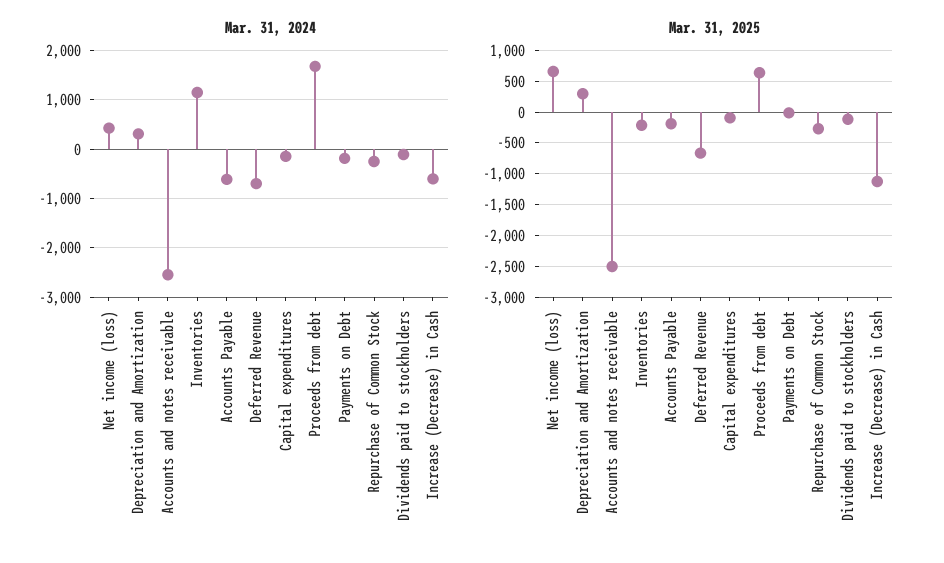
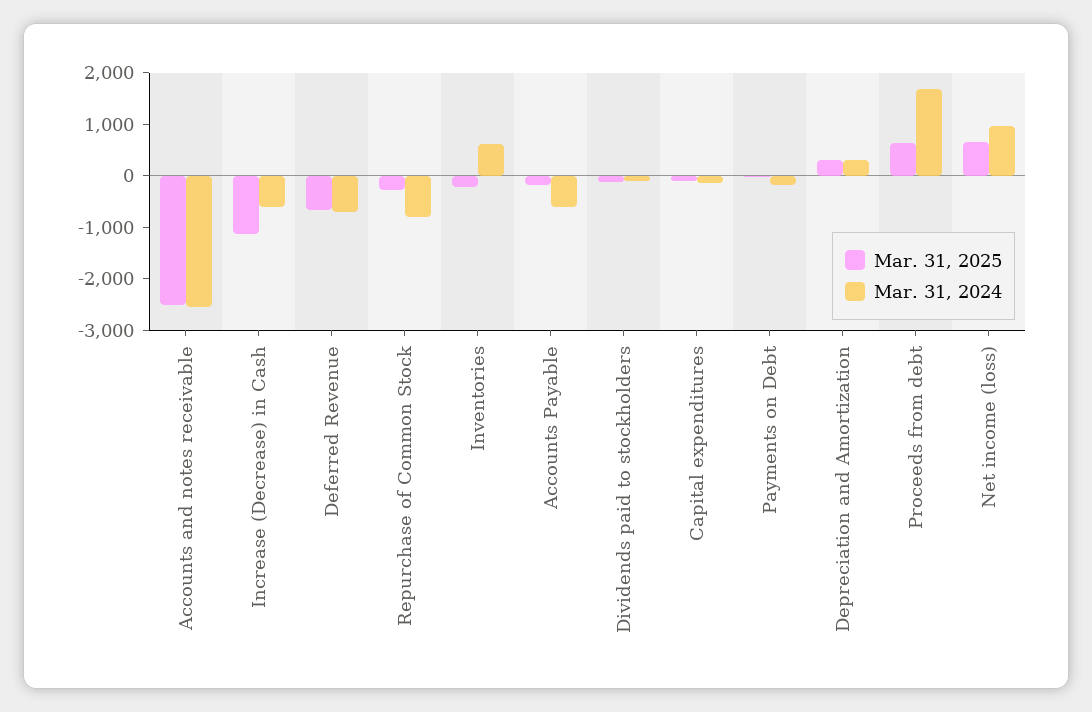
Mar. 31, 2024, Net income (loss): 400 -> 1000
Mar. 31, 2024, Inventories: 1200 -> 600
Mar. 31, 2024, Repurchase of Common Stock: -200 -> -800

